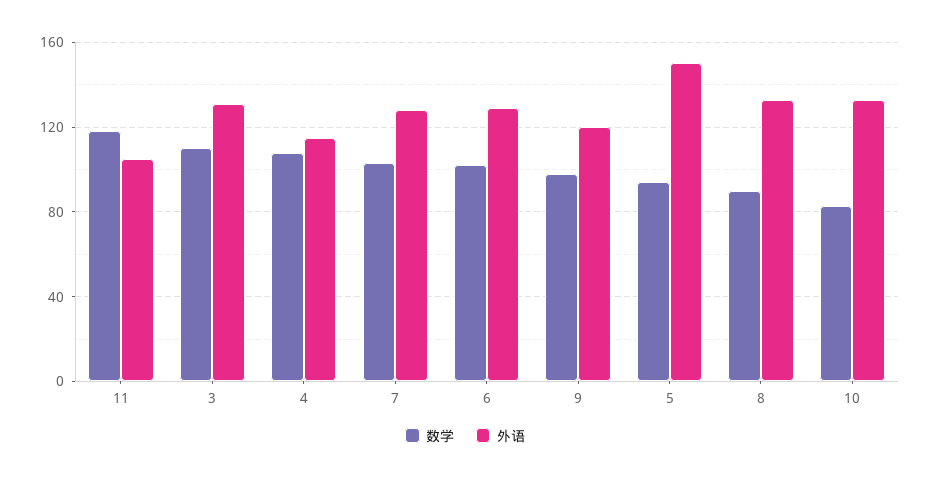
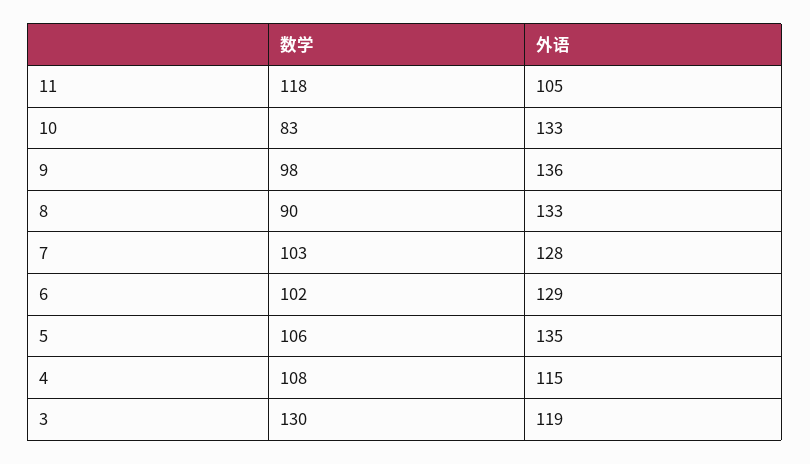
数学, 3: 110 -> 130
外语, 3: 130 -> 119
外语, 9: 120 -> 136
数学, 5: 95 -> 106
外语, 5: 150 -> 135

